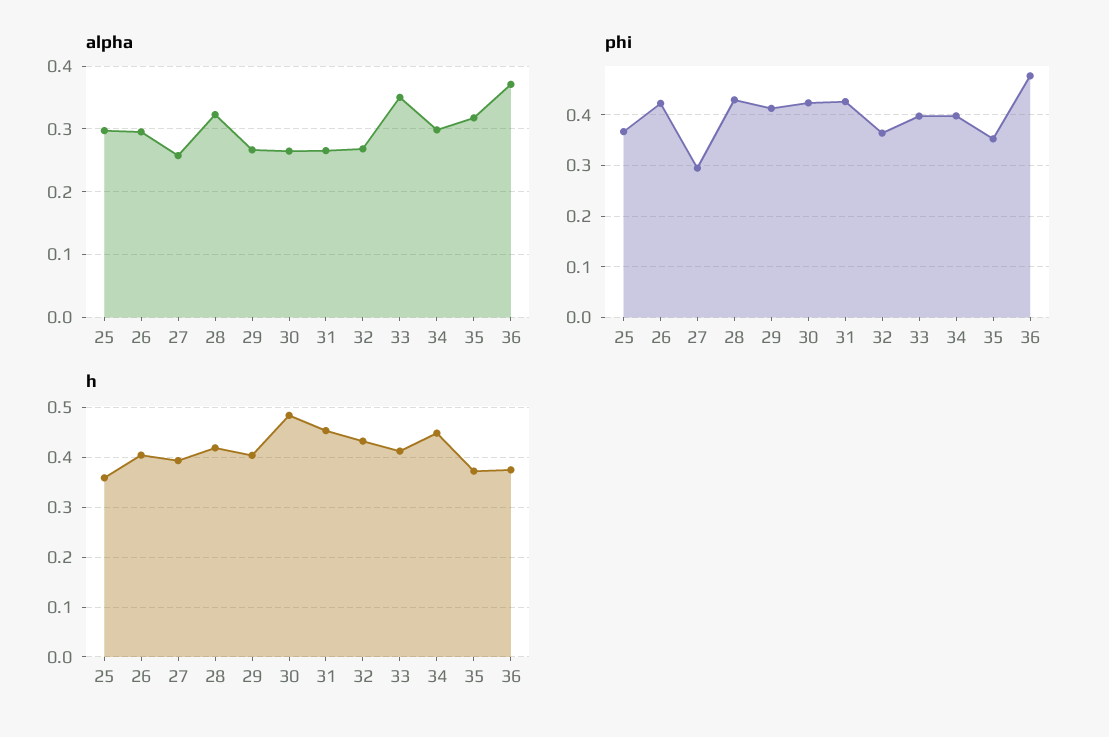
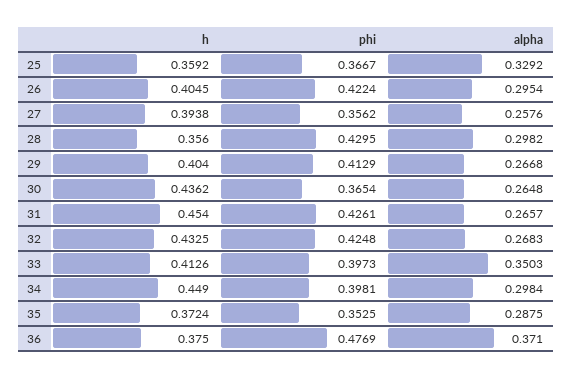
alpha, 25: 0.3 -> 0.3292
alpha, 28: 0.32 -> 0.2982
alpha, 35: 0.32 -> 0.2875
phi, 27: 0.3 -> 0.3562
phi, 30: 0.42 -> 0.3654
phi, 32: 0.36 -> 0.4248
h, 28: 0.42 -> 0.356
h, 30: 0.48 -> 0.4362

